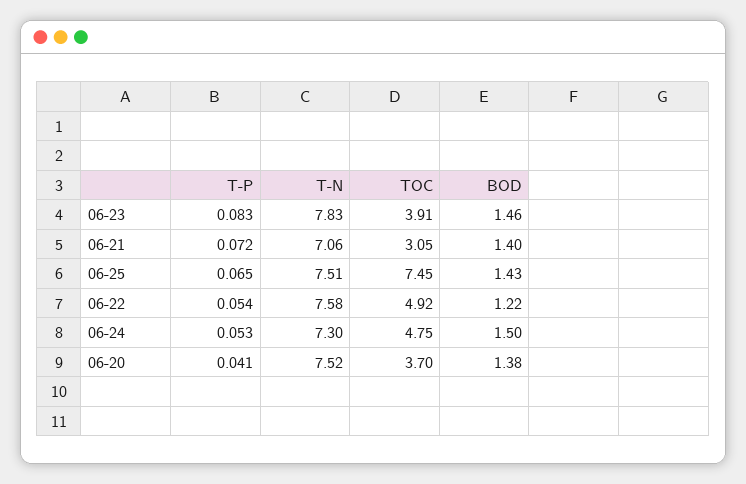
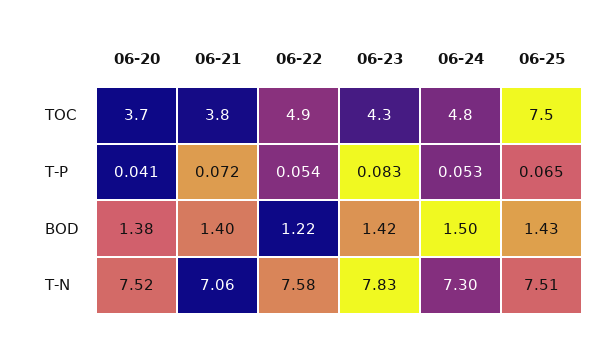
TOC, 06-23: 3.91 -> 4.3
BOD, 06-23: 1.46 -> 1.42
TOC, 06-21: 3.05 -> 3.8

